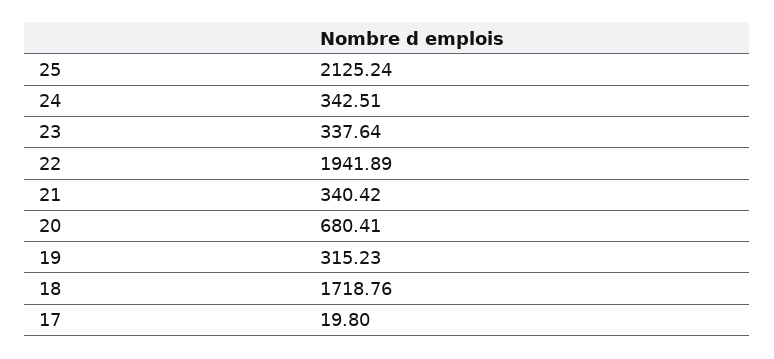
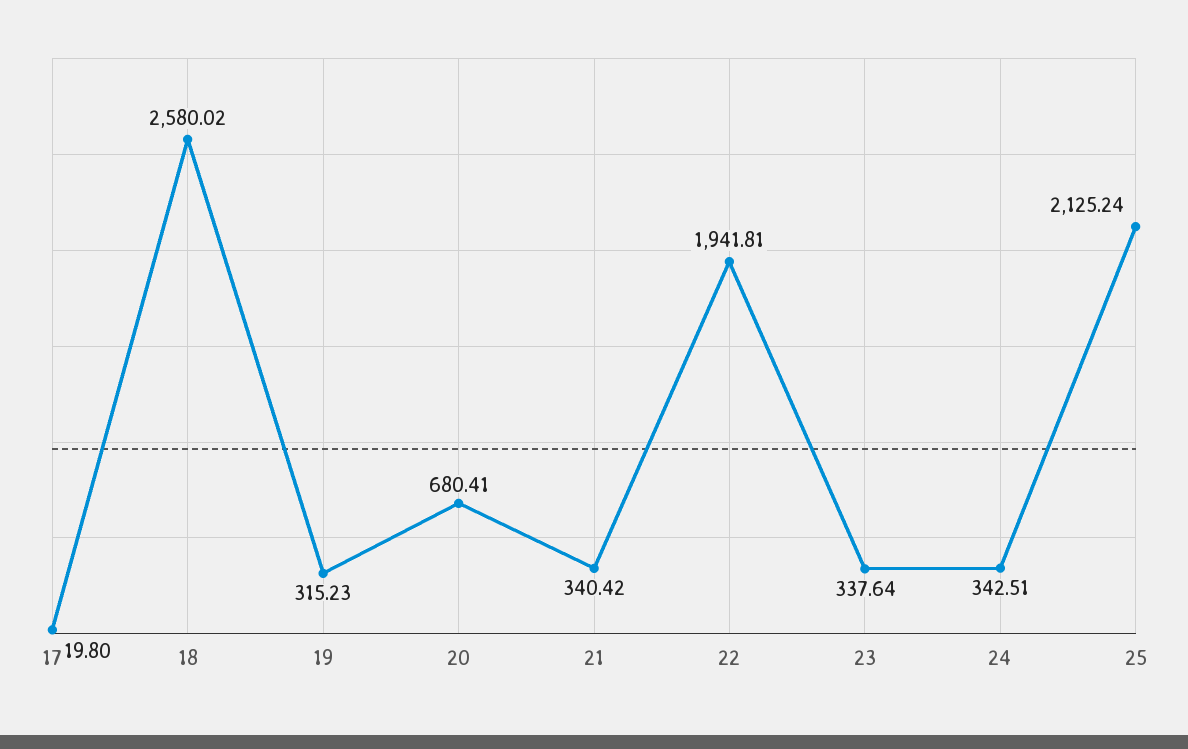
22: 1941.89 -> 1941.81
18: 1718.76 -> 2580.02

